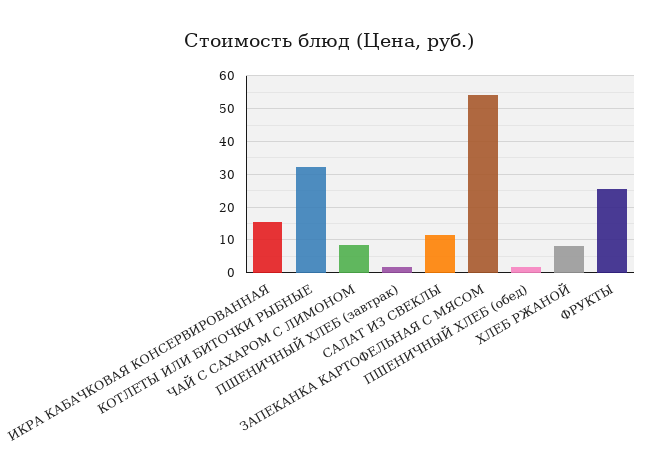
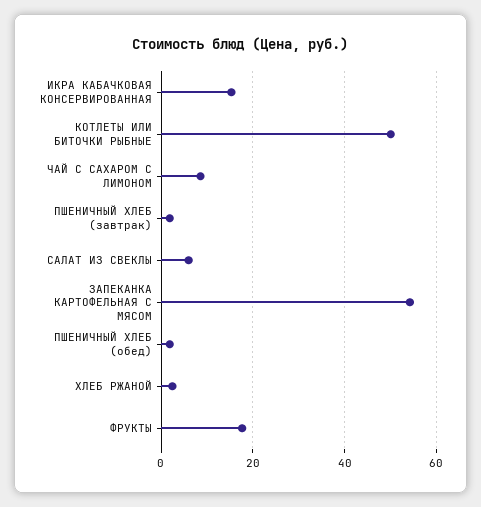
КОТЛЕТЫ ИЛИ БИТОЧКИ РЫБНЫЕ: 32 -> 50
САЛАТ ИЗ СВЕКЛЫ: 12 -> 6
ХЛЕБ РЖАНОЙ: 8 -> 2
ФРУКТЫ: 26 -> 18

